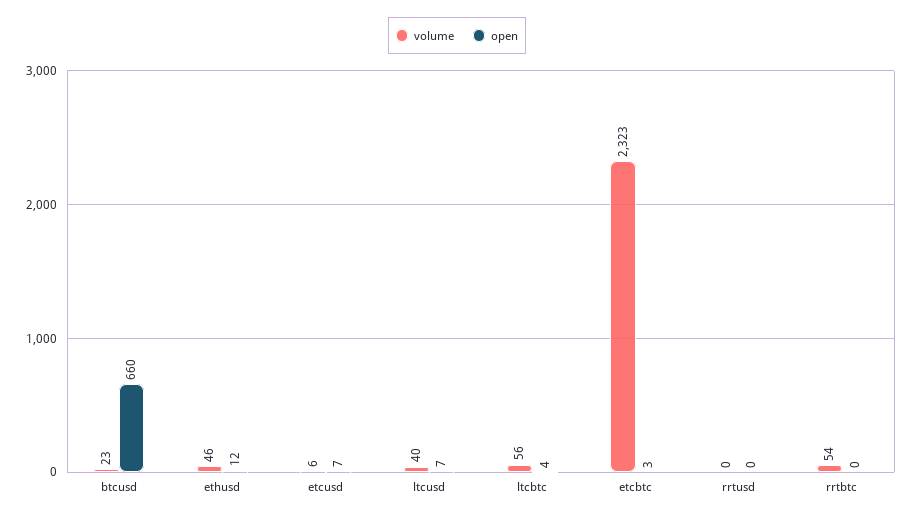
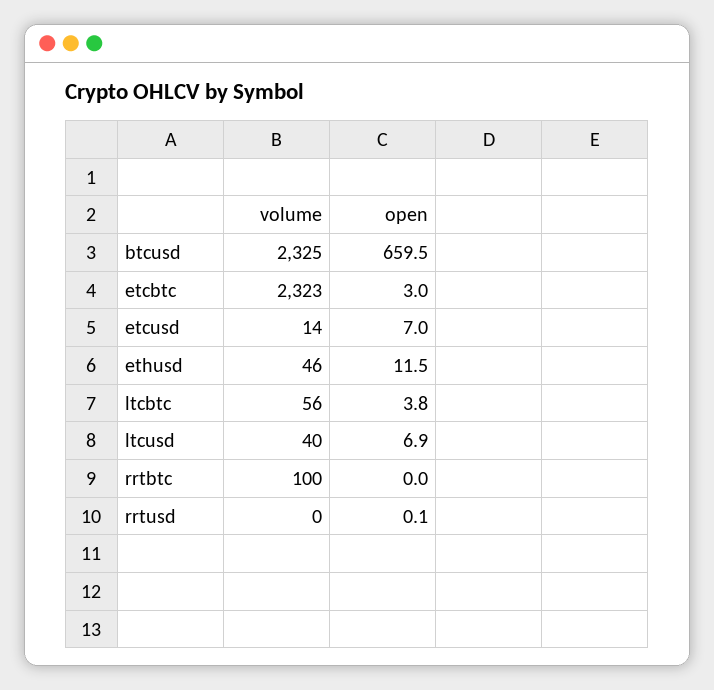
volume, btcusd: 23 -> 2325
volume, etcusd: 6 -> 14
volume, rrtbtc: 54 -> 100

